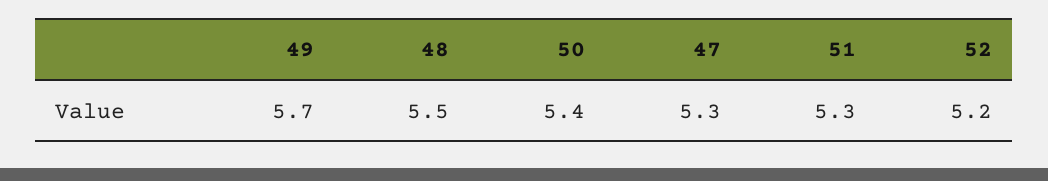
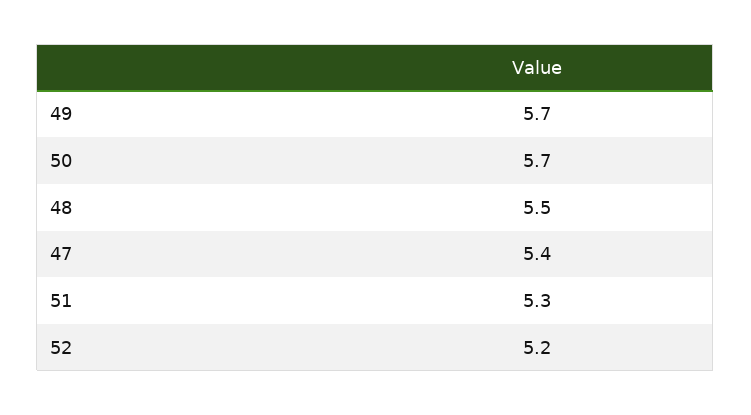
50: 5.4 -> 5.7
47: 5.3 -> 5.4

